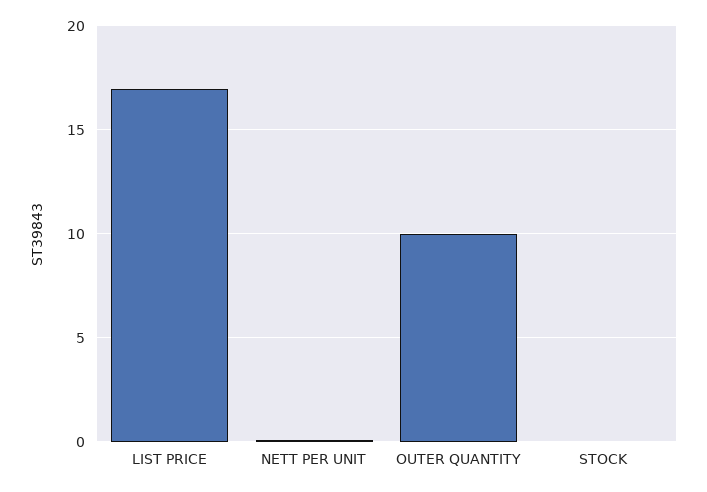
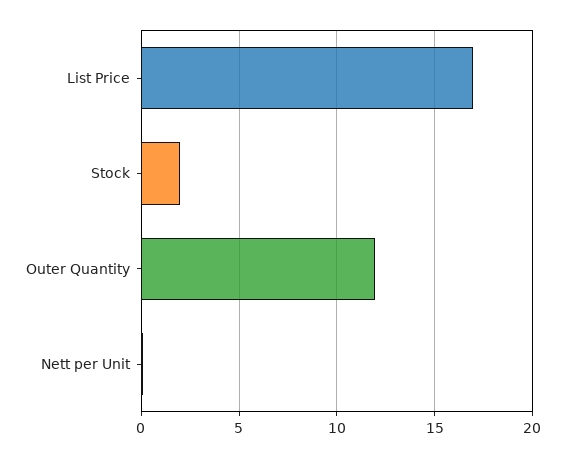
OUTER QUANTITY: 10 -> 12
STOCK: 0 -> 2

